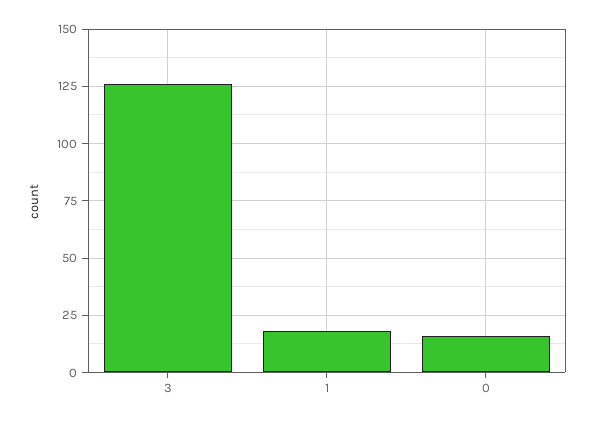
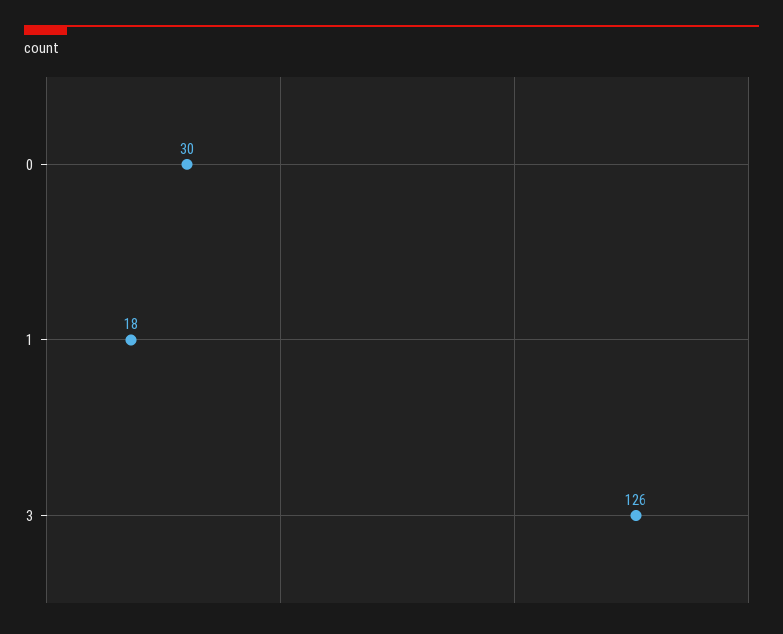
0: 15 -> 30

